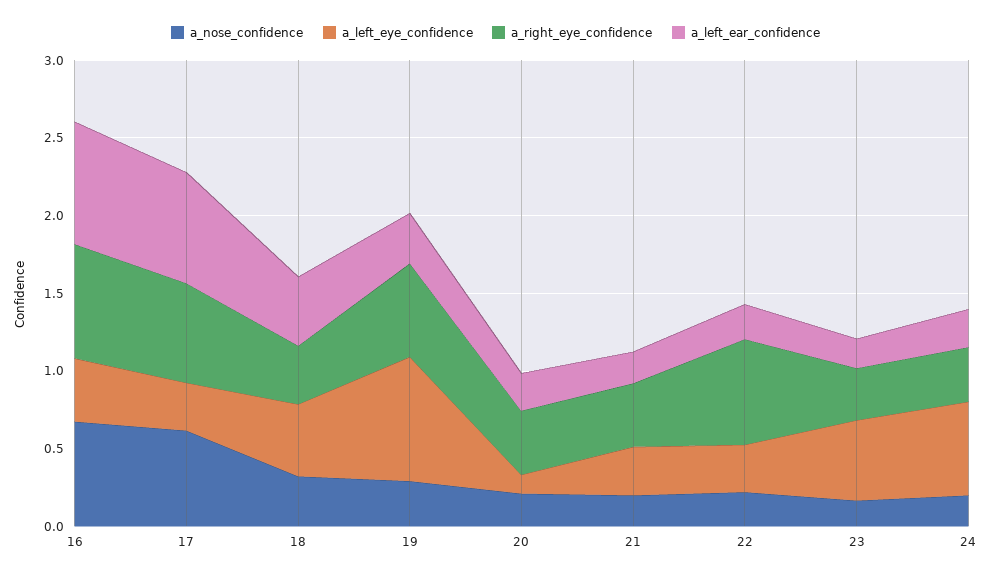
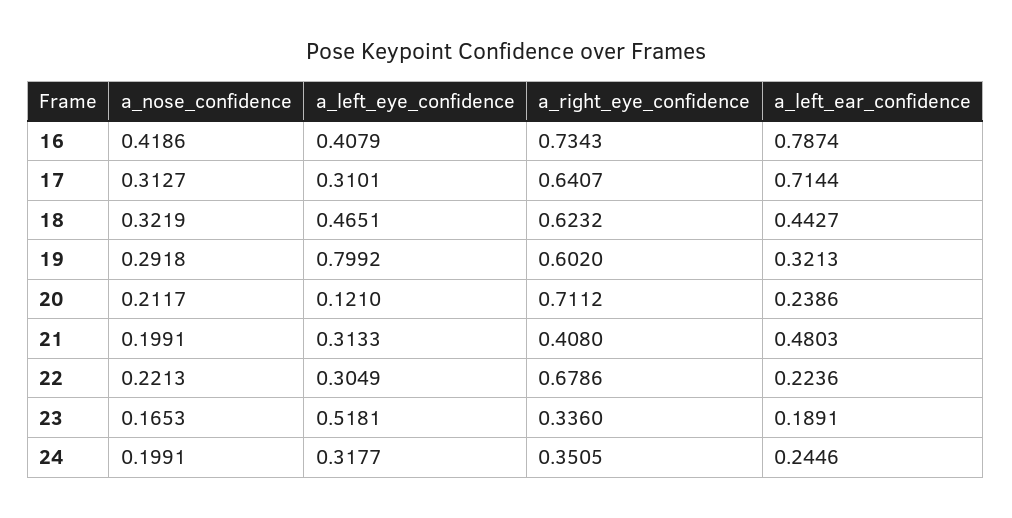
a_nose_confidence, 16: 0.7 -> 0.4186
a_nose_confidence, 17: 0.6 -> 0.3127
a_right_eye_confidence, 18: 0.4 -> 0.6232
a_right_eye_confidence, 20: 0.4 -> 0.7112
a_left_ear_confidence, 21: 0.2 -> 0.4803
a_left_eye_confidence, 24: 0.6 -> 0.3177

